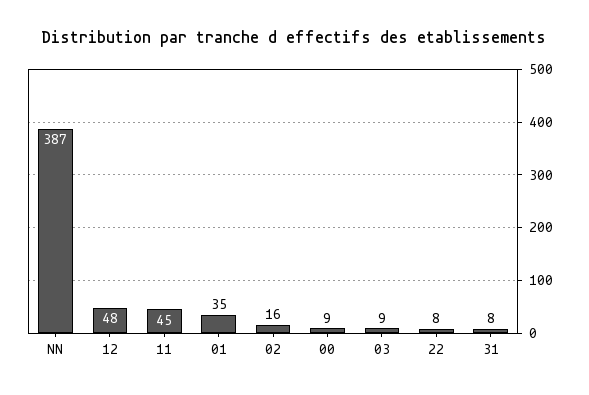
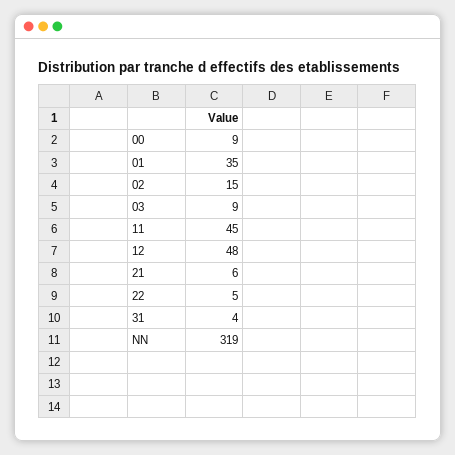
NN: 387 -> 319
02: 16 -> 15
22: 8 -> 5
31: 8 -> 4
21: none -> 6

